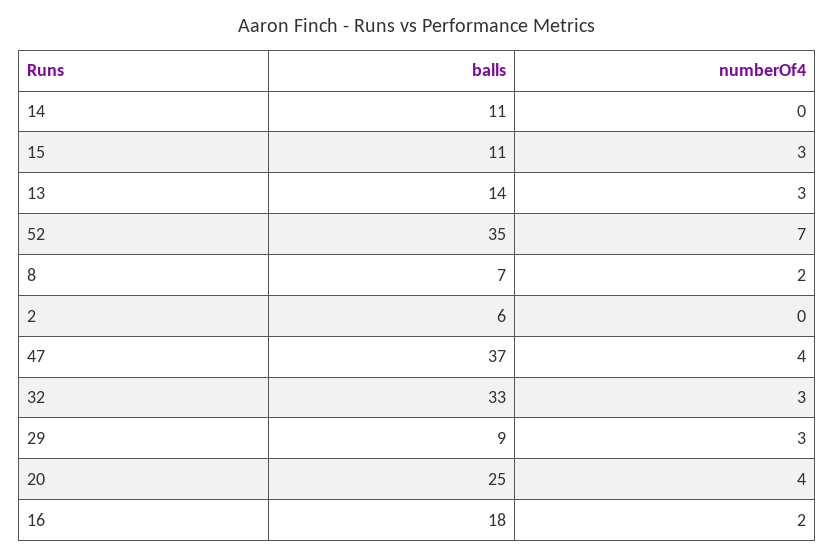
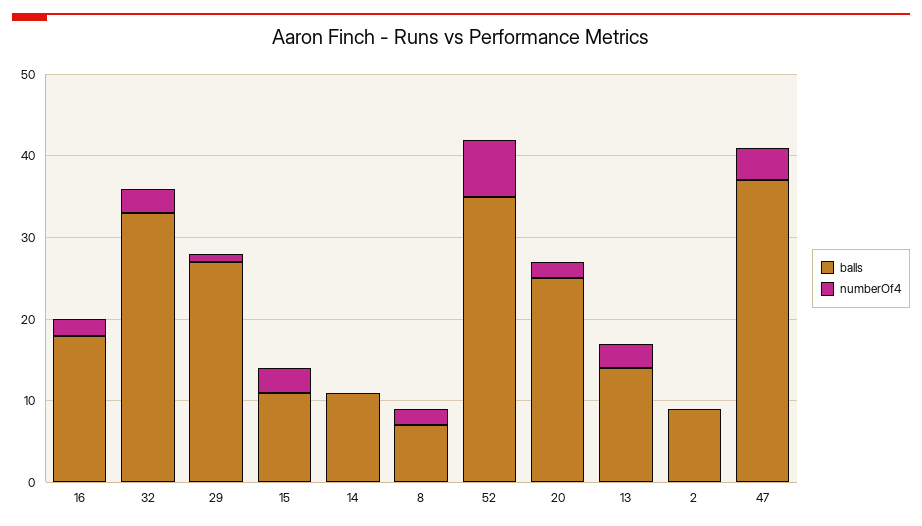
balls, 2: 6 -> 9
balls, 29: 9 -> 27
numberOf4, 29: 3 -> 1
numberOf4, 20: 4 -> 2

